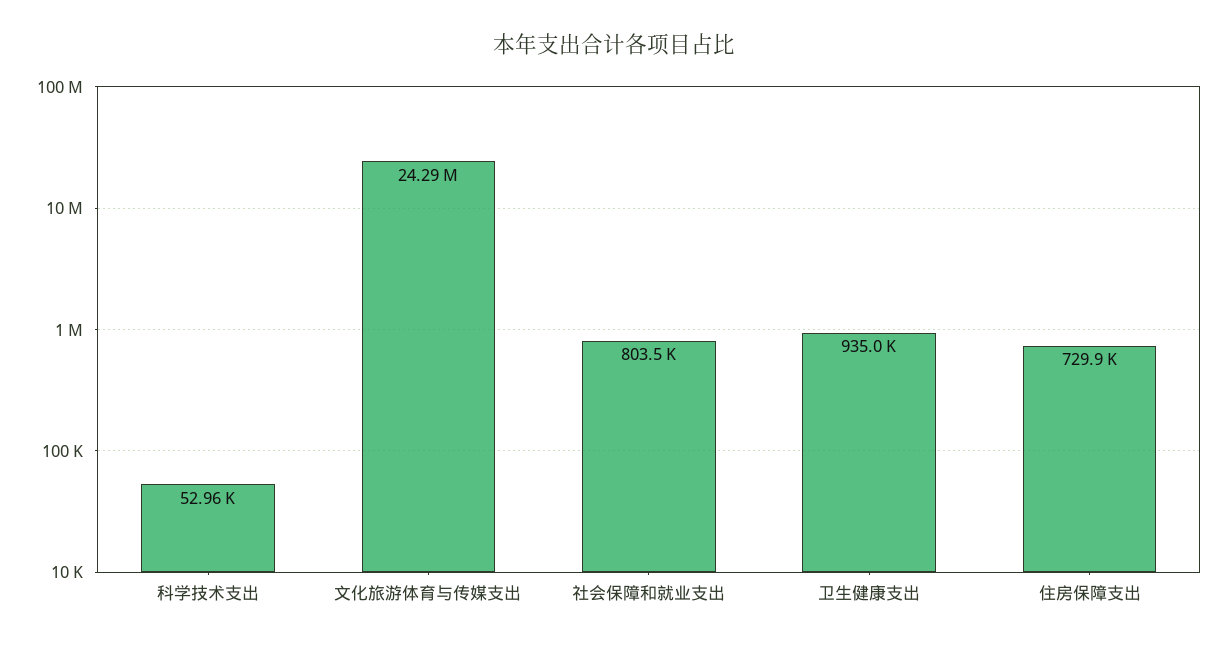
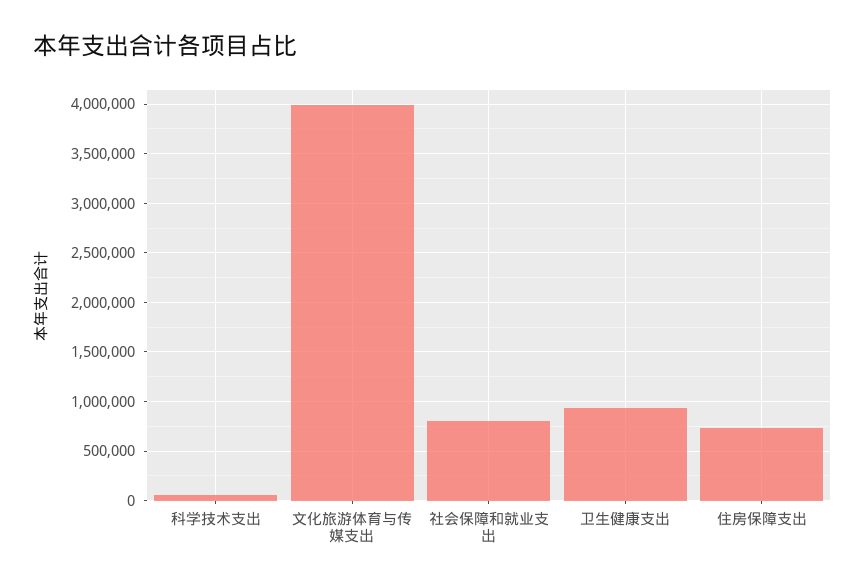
文化旅游体育与传媒支出: 24290000 -> 4000000

